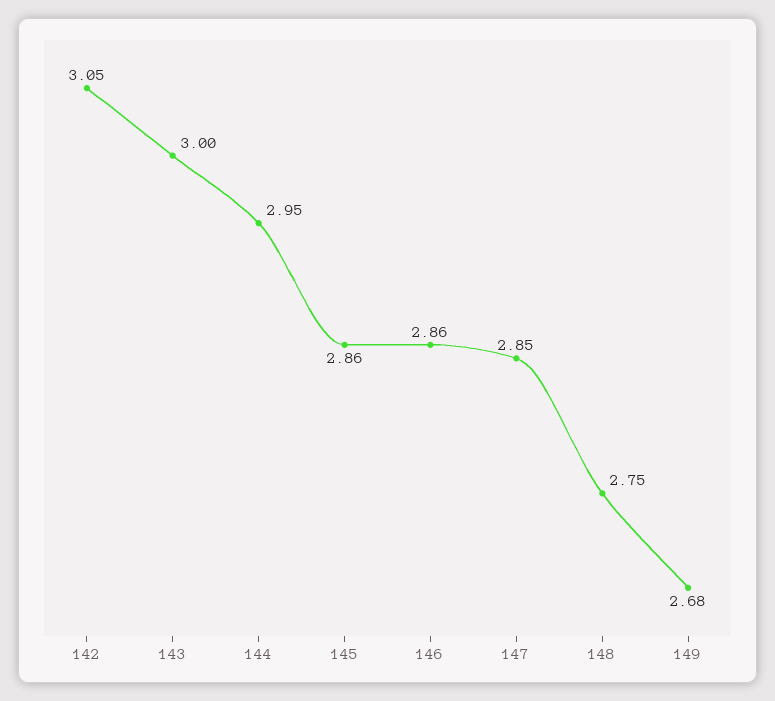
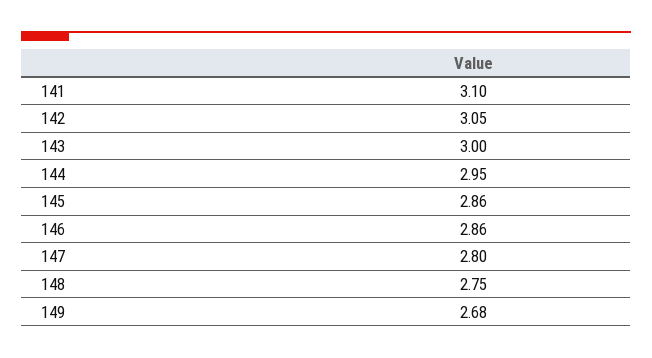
147: 2.85 -> 2.8
141: none -> 3.1

